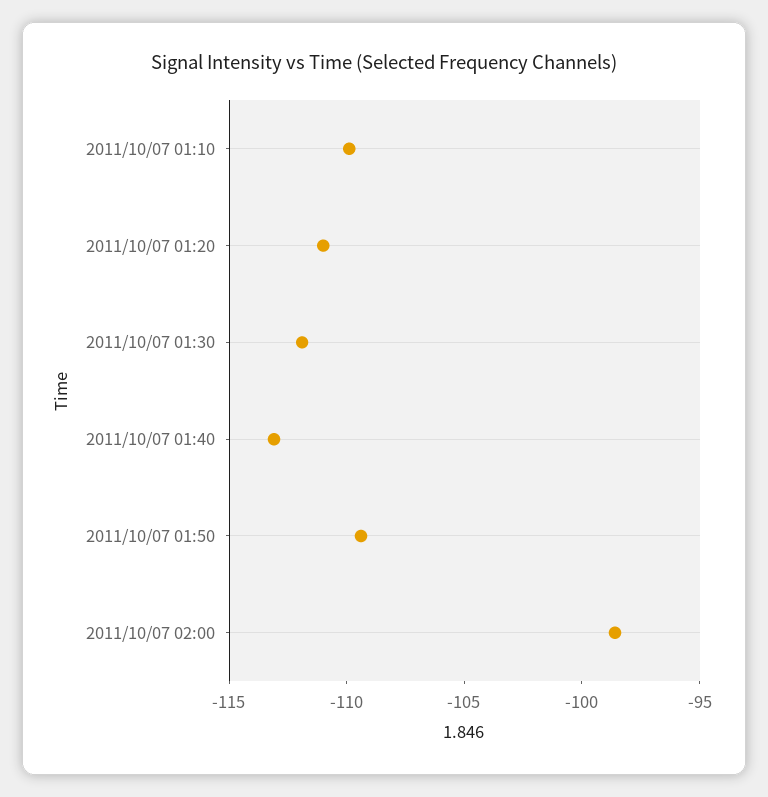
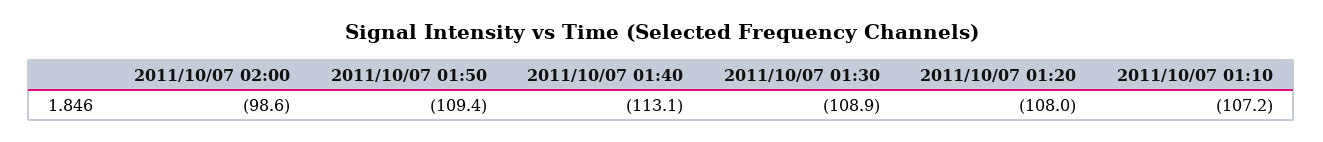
2011/10/07 01:10: -110 -> -107.2
2011/10/07 01:20: -111 -> -108
2011/10/07 01:30: -112 -> -108.9

